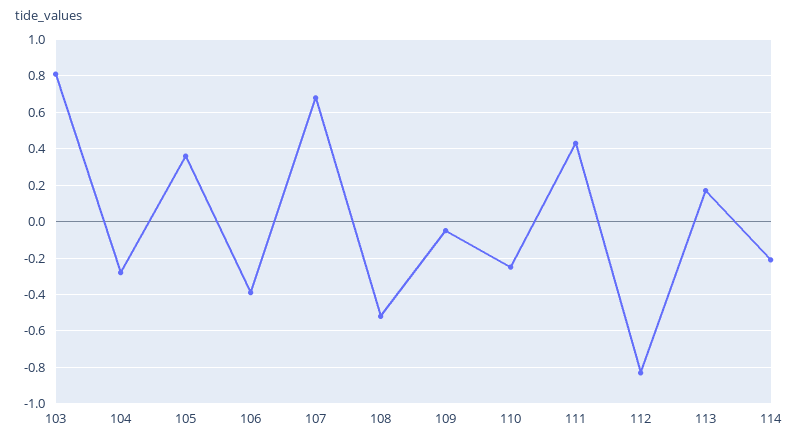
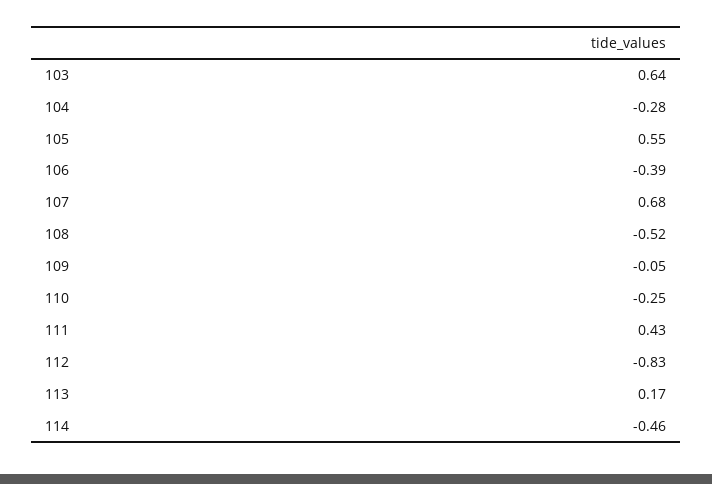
103: 0.8 -> 0.64
105: 0.35 -> 0.55
114: -0.2 -> -0.46

